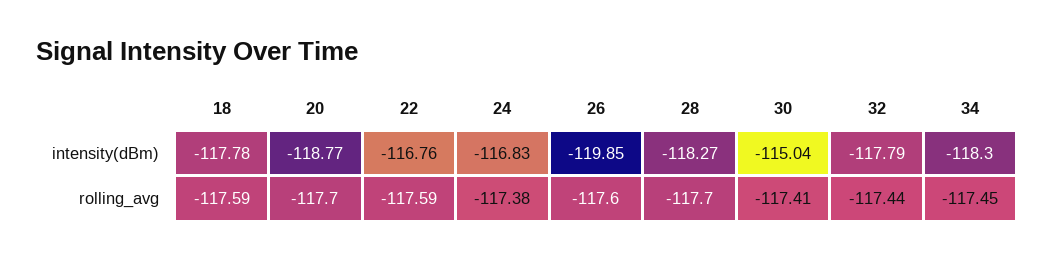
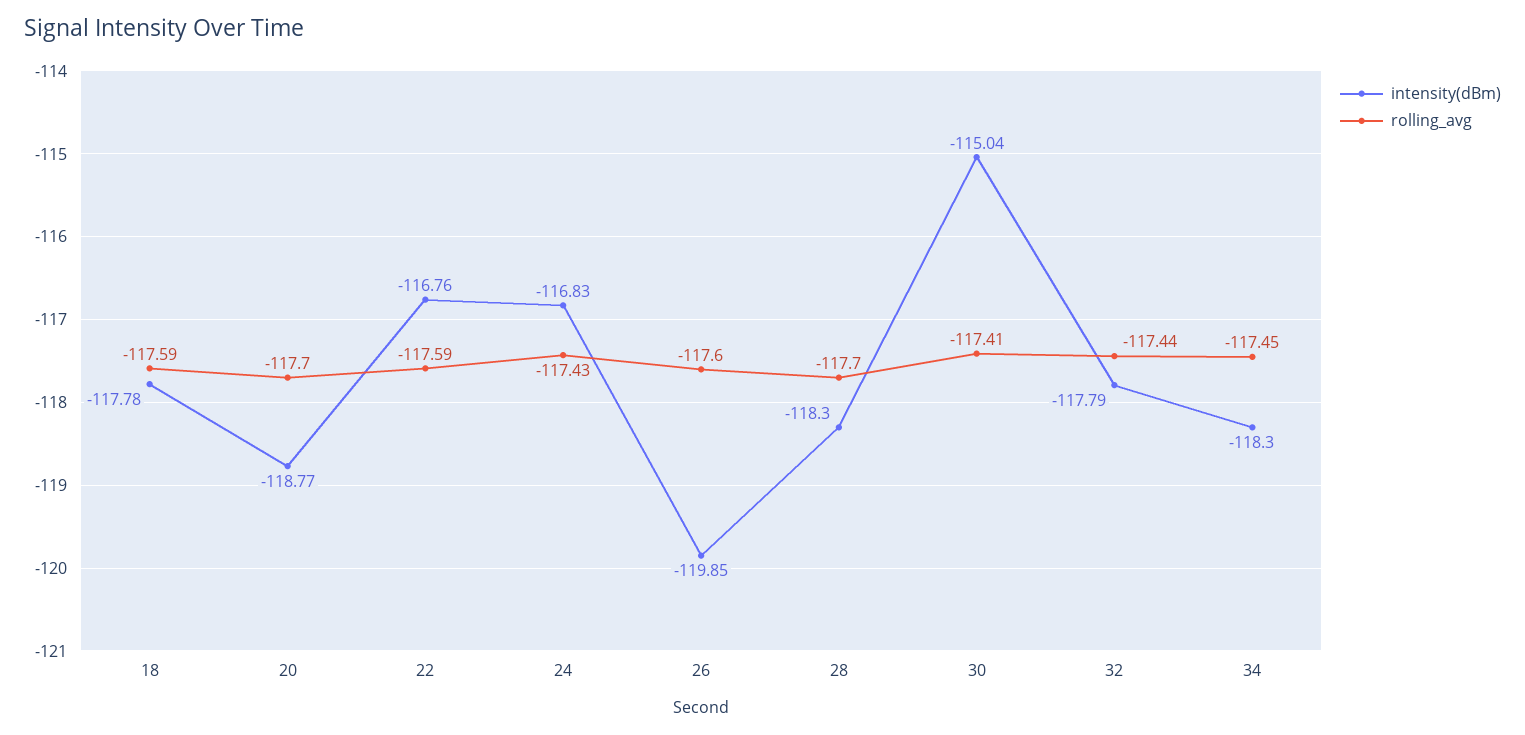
intensity(dBm), 28: -118.27 -> -118.3
rolling_avg, 24: -117.38 -> -117.43

